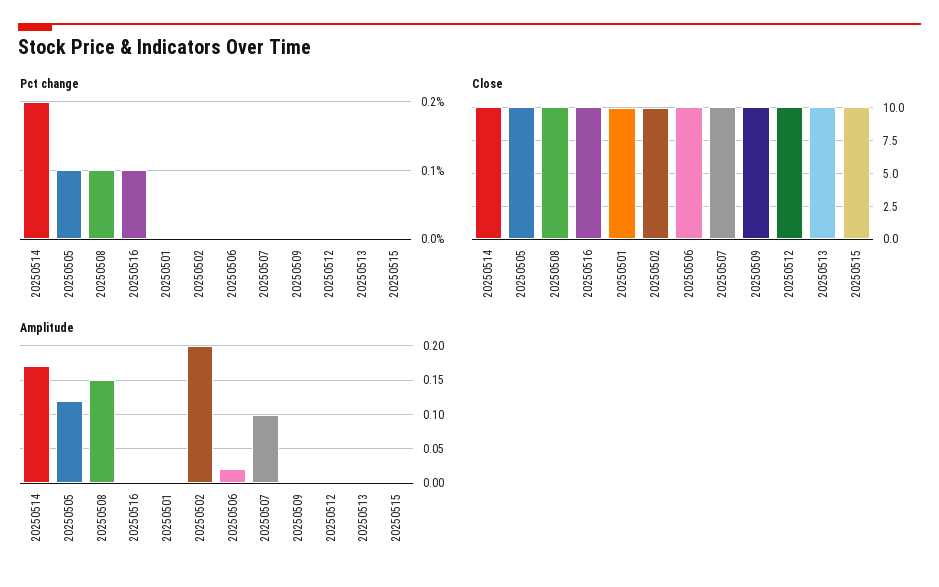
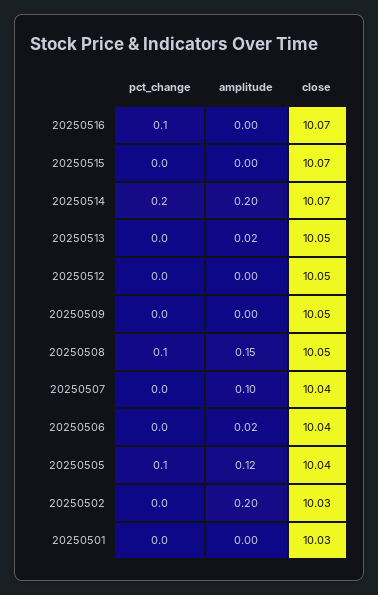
Amplitude, 20250514: 0.17 -> 0.2
Amplitude, 20250513: 0 -> 0.02

